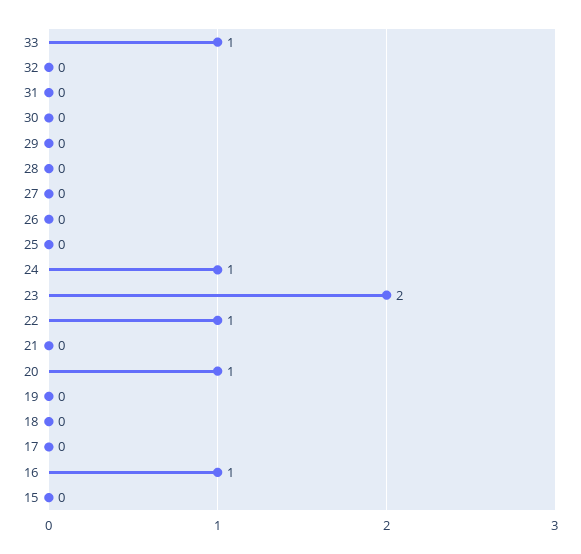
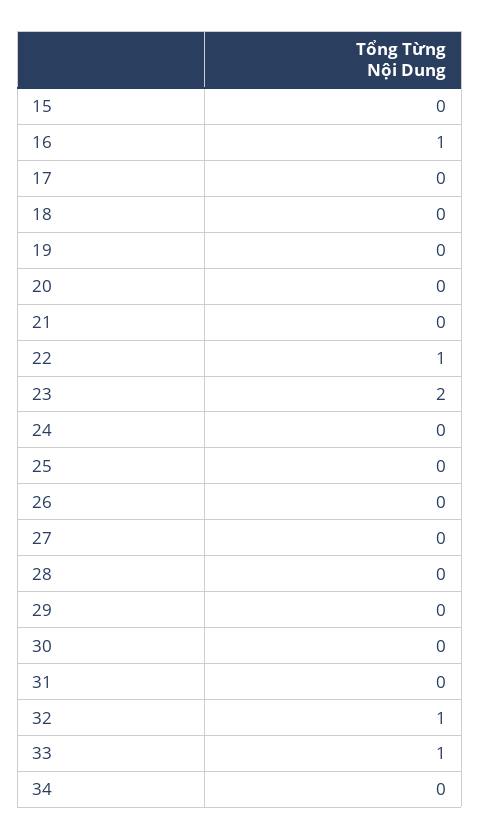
32: 0 -> 1
24: 1 -> 0
20: 1 -> 0
34: none -> 0

